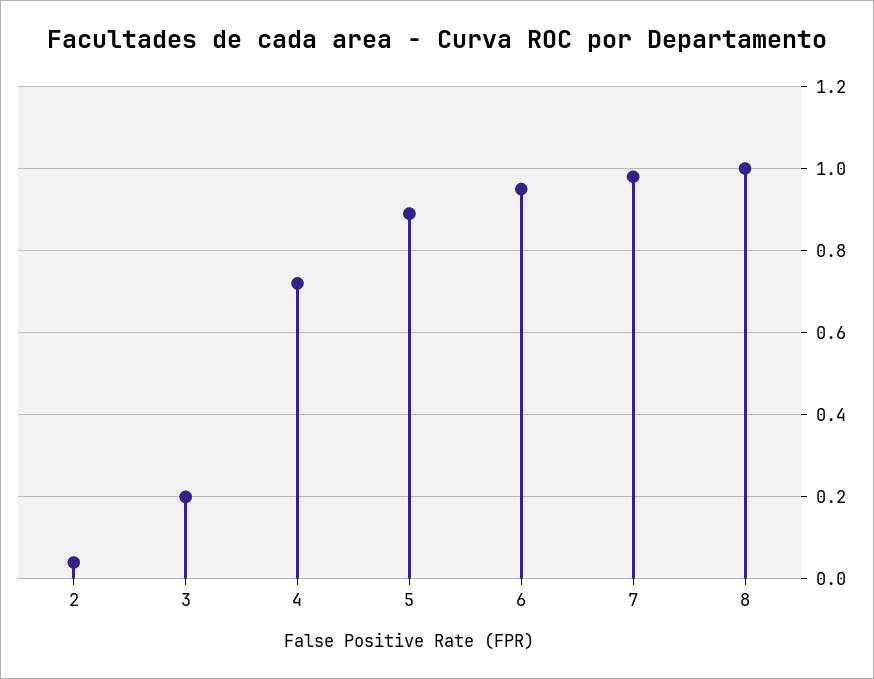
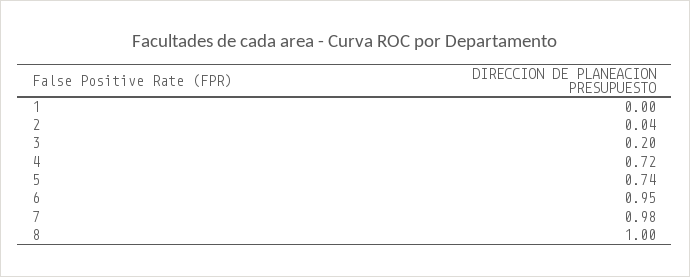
5: 0.9 -> 0.74
1: none -> 0

